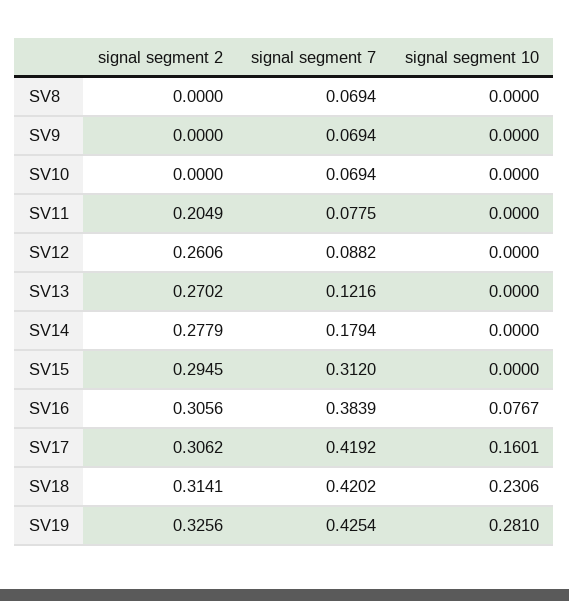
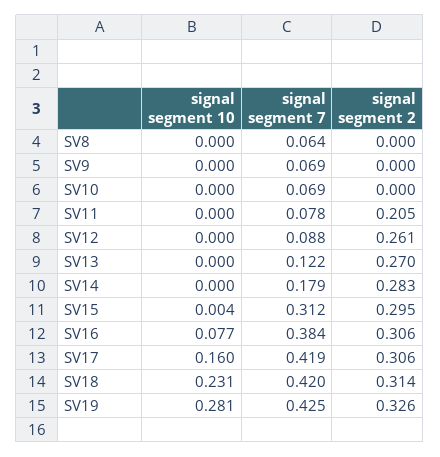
signal segment 7, SV8: 0.0694 -> 0.064
signal segment 2, SV14: 0.2779 -> 0.283
signal segment 10, SV15: 0 -> 0.004

